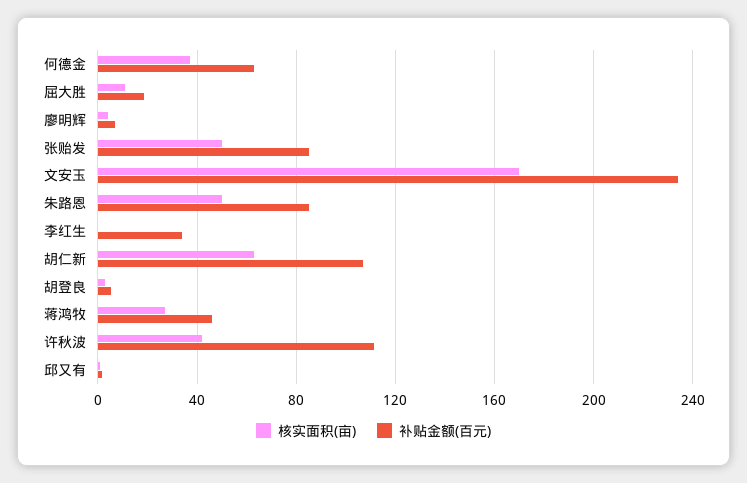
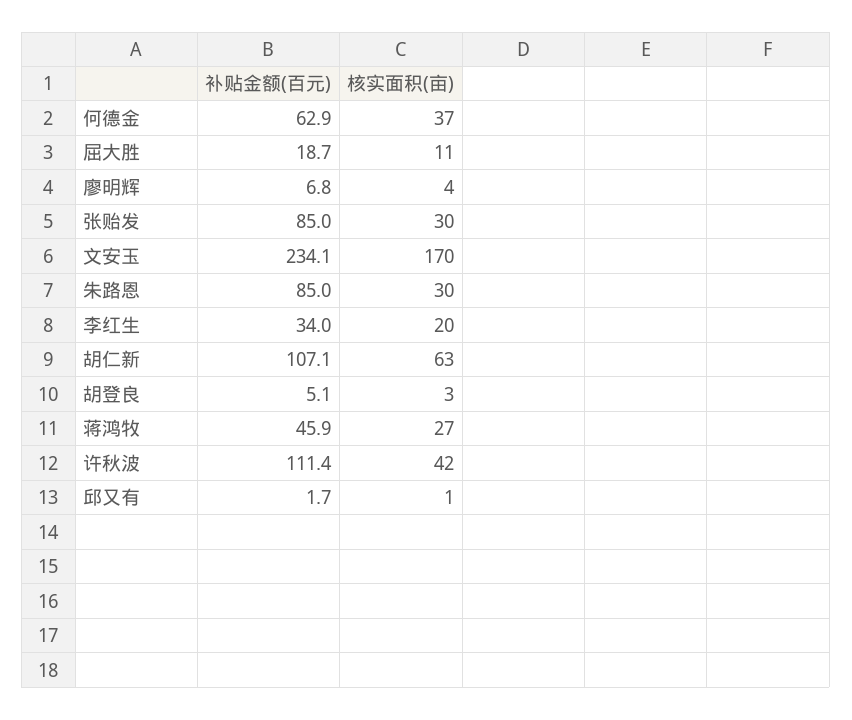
核实面积(亩), 张贻发: 50 -> 30
核实面积(亩), 朱路恩: 50 -> 30
核实面积(亩), 李红生: 0 -> 20

